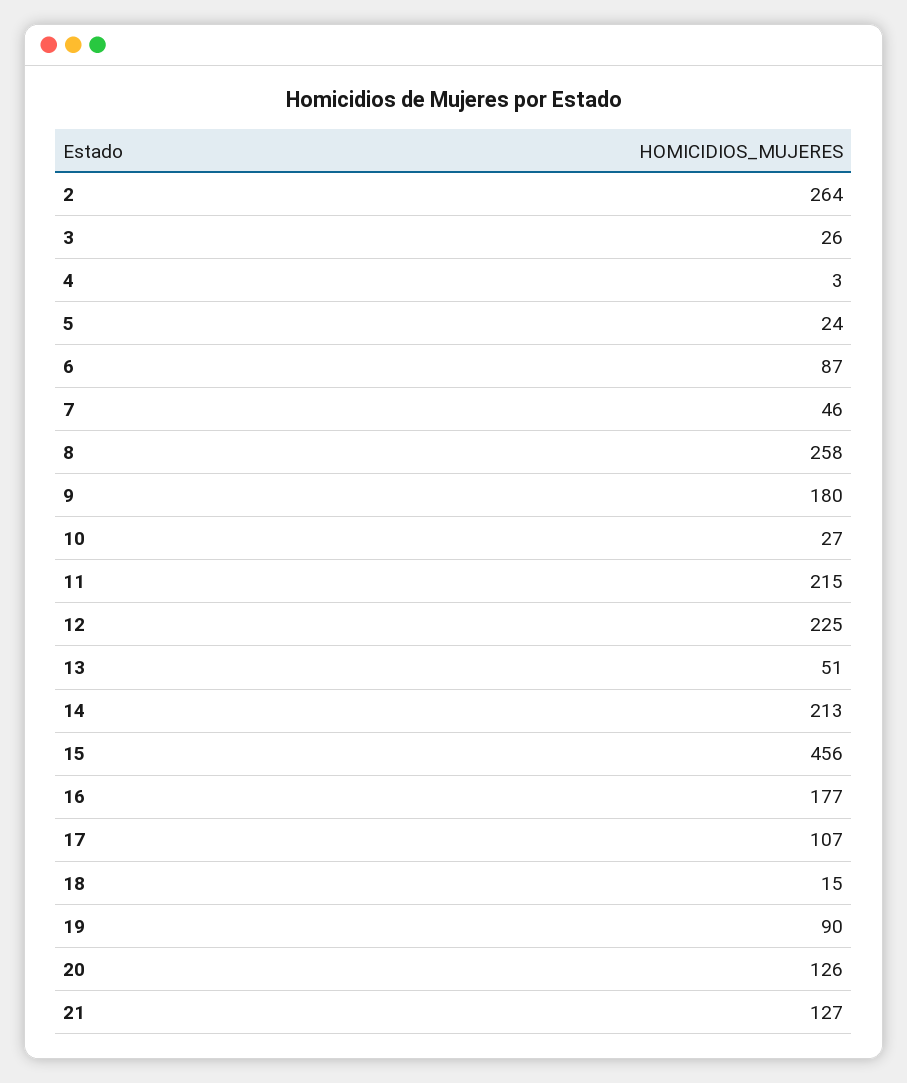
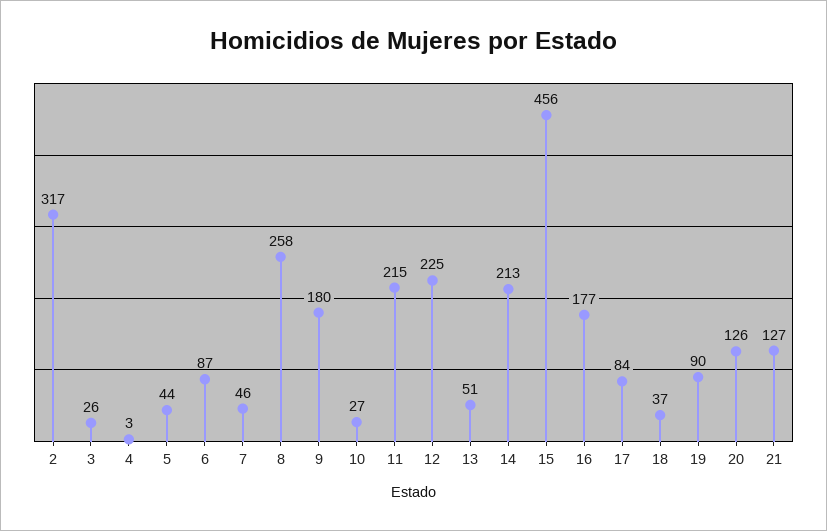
2: 264 -> 317
5: 24 -> 44
17: 107 -> 84
18: 15 -> 37

